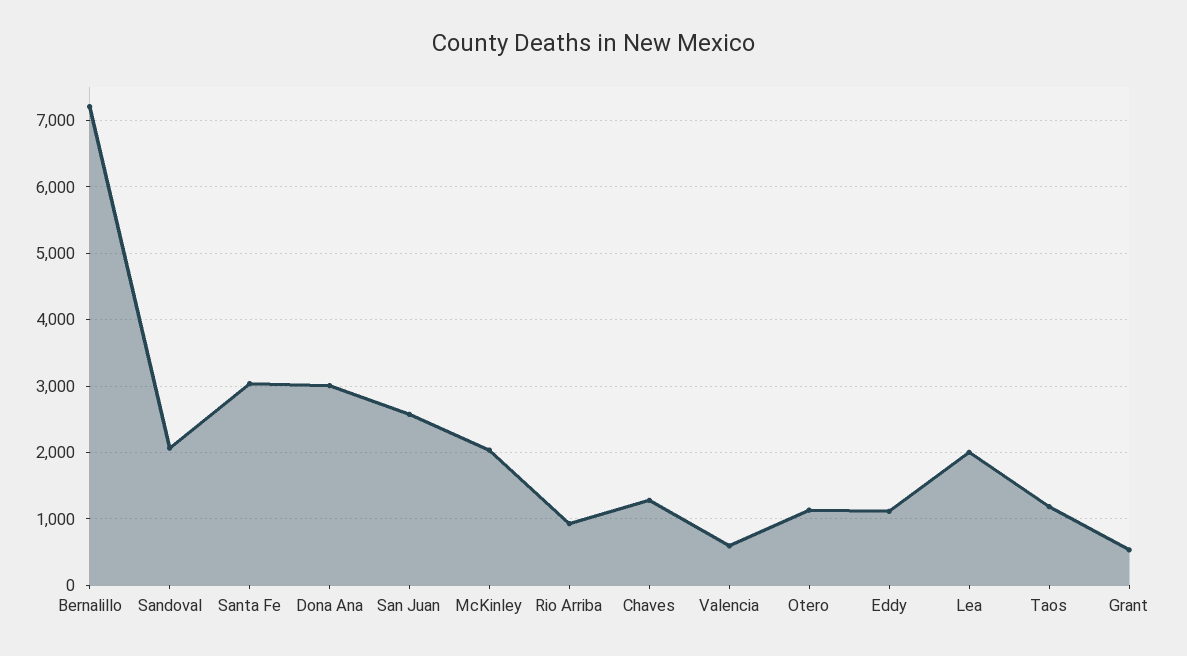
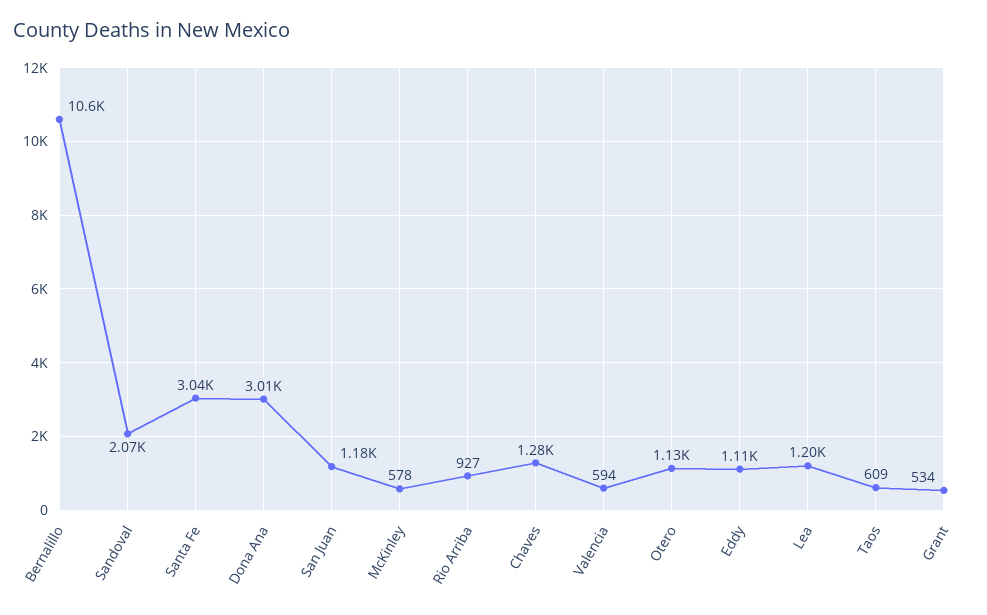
Bernalillo: 7200 -> 10600
San Juan: 2600 -> 1180
McKinley: 2000 -> 578
Lea: 2000 -> 1200
Taos: 1200 -> 609

